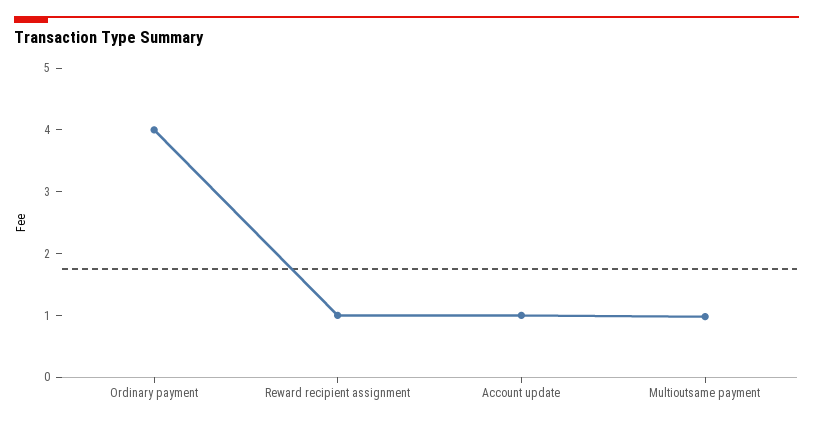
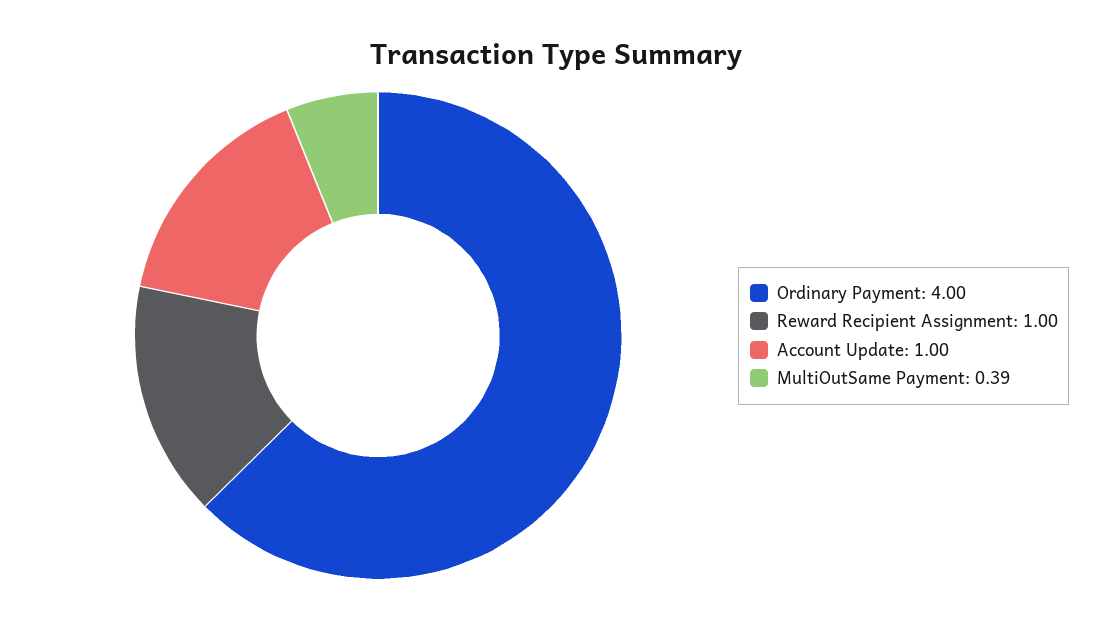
Multioutsame payment: 1 -> 0.39

